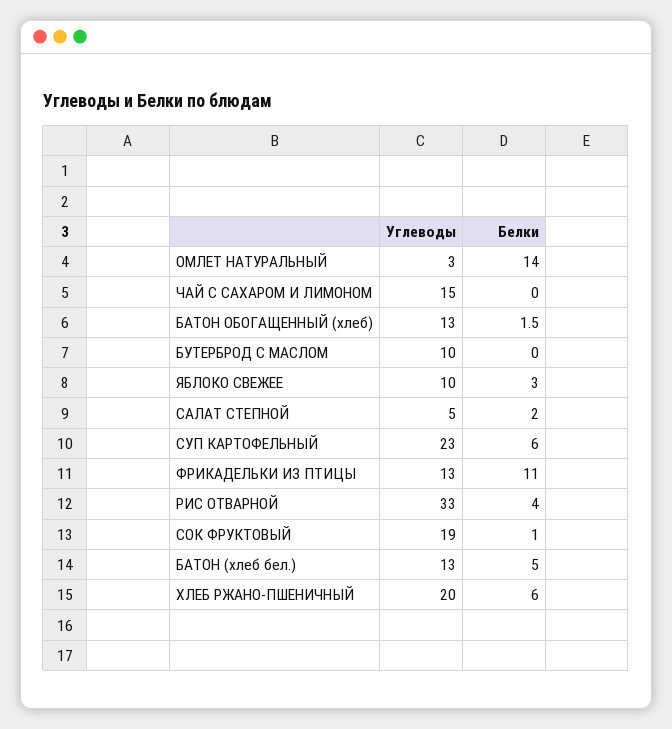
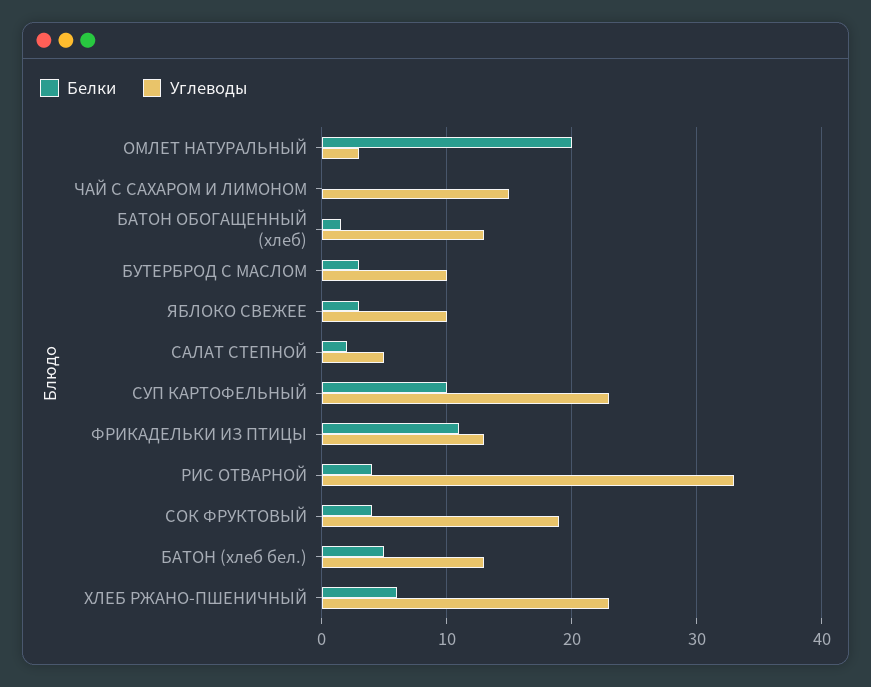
Белки, ОМЛЕТ НАТУРАЛЬНЫЙ: 14 -> 20
Белки, БУТЕРБРОД С МАСЛОМ: 0 -> 3
Белки, СУП КАРТОФЕЛЬНЫЙ: 6 -> 10
Белки, СОК ФРУКТОВЫЙ: 1 -> 4
Углеводы, ХЛЕБ РЖАНО-ПШЕНИЧНЫЙ: 20 -> 23

